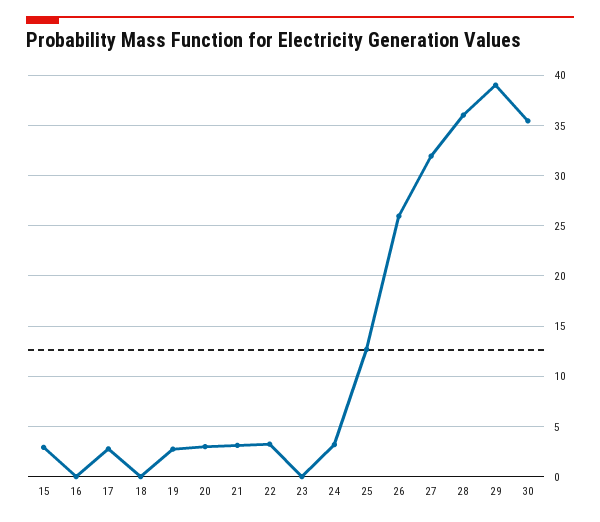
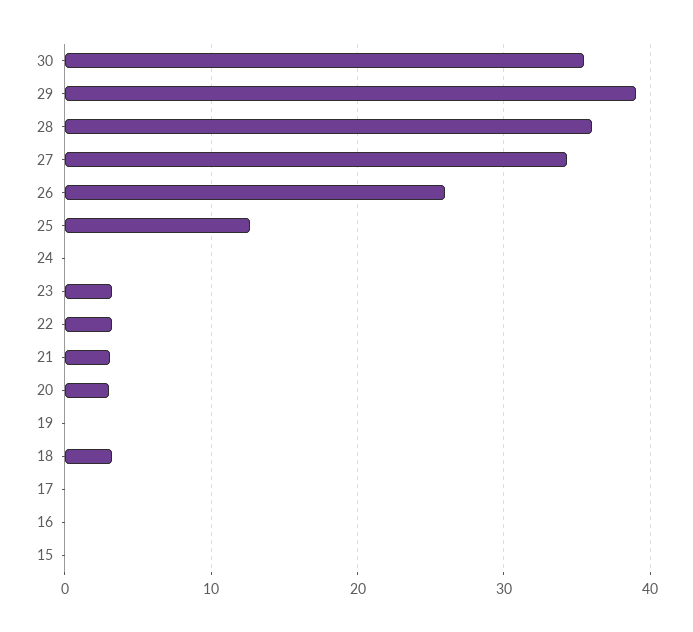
15: 3 -> 0
17: 3 -> 0
18: 0 -> 3
19: 3 -> 0
23: 0 -> 3
24: 3 -> 0
27: 32 -> 34

